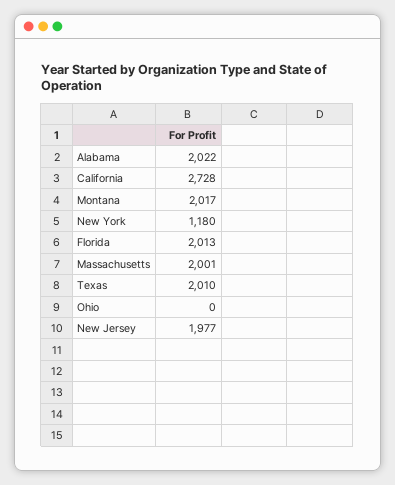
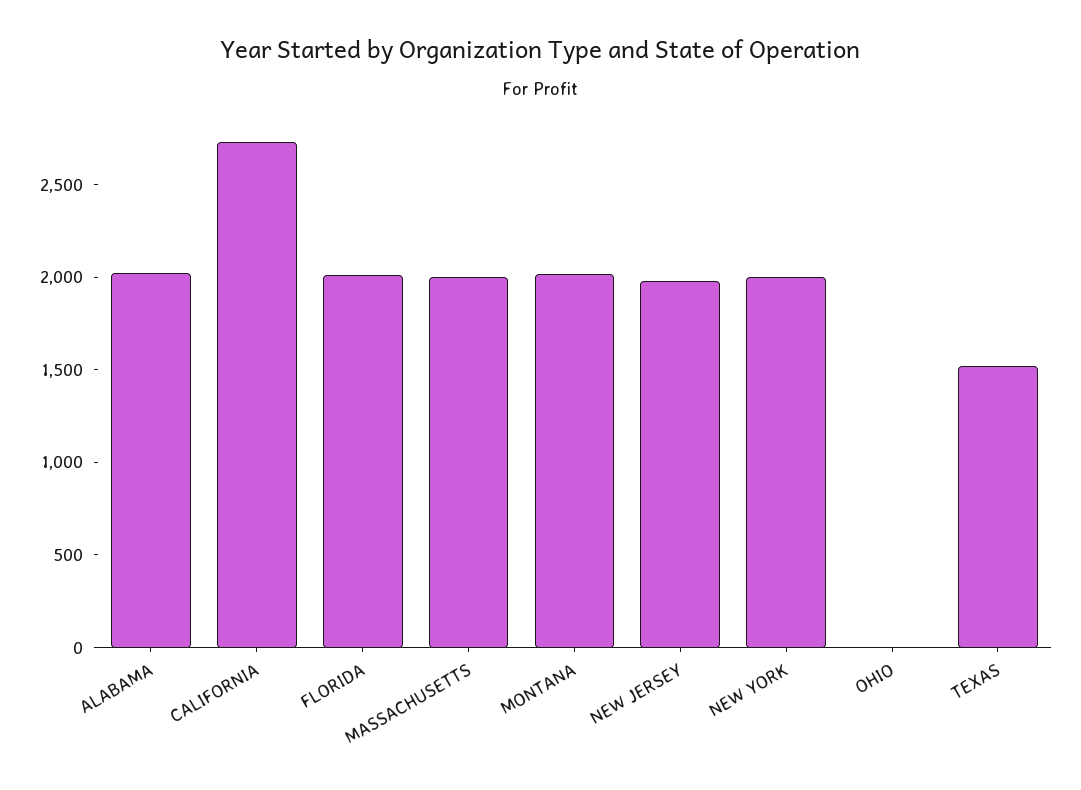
New York: 1180 -> 2000
Texas: 2010 -> 1500

